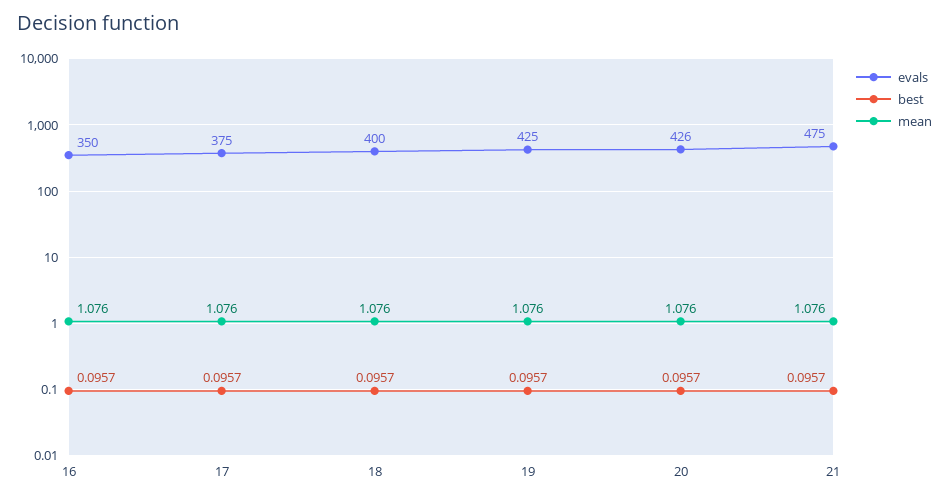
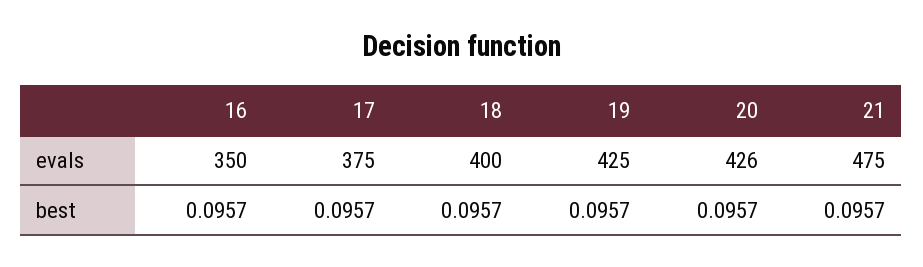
mean, 16: 1.076 -> none
mean, 17: 1.076 -> none
mean, 18: 1.076 -> none
mean, 19: 1.076 -> none
mean, 20: 1.076 -> none
mean, 21: 1.076 -> none

